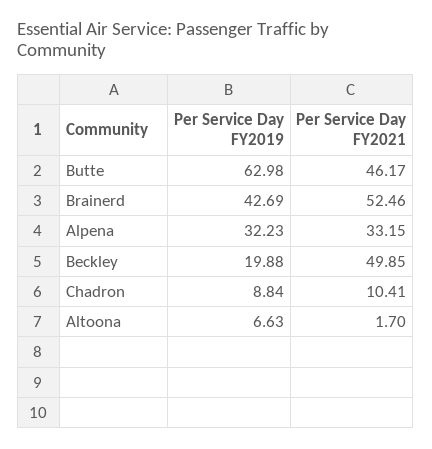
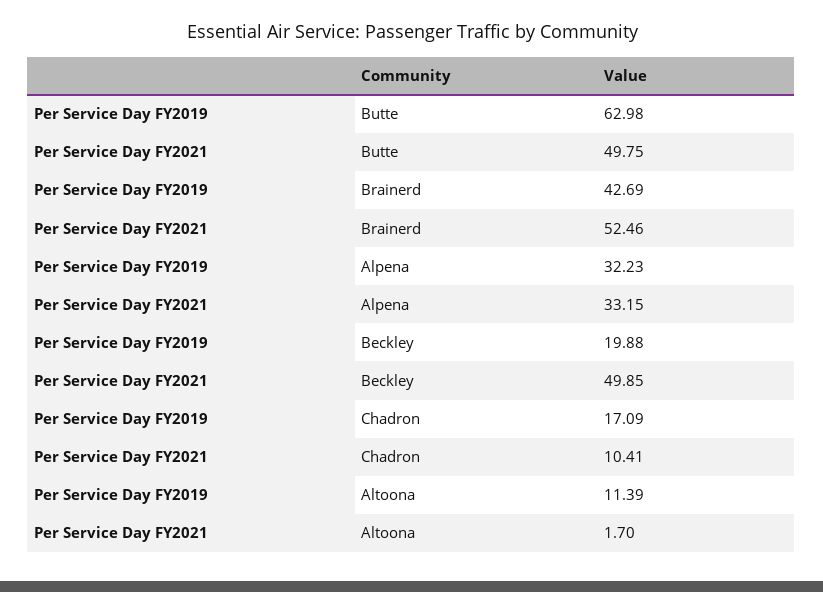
Per Service Day FY2021, Butte: 46.17 -> 49.75
Per Service Day FY2019, Chadron: 8.84 -> 17.09
Per Service Day FY2019, Altoona: 6.63 -> 11.39

